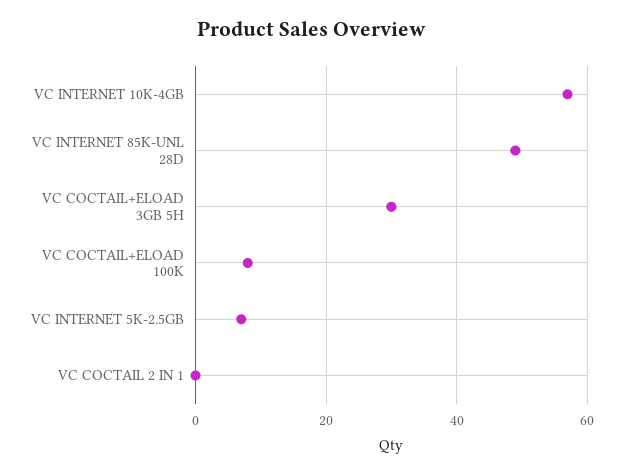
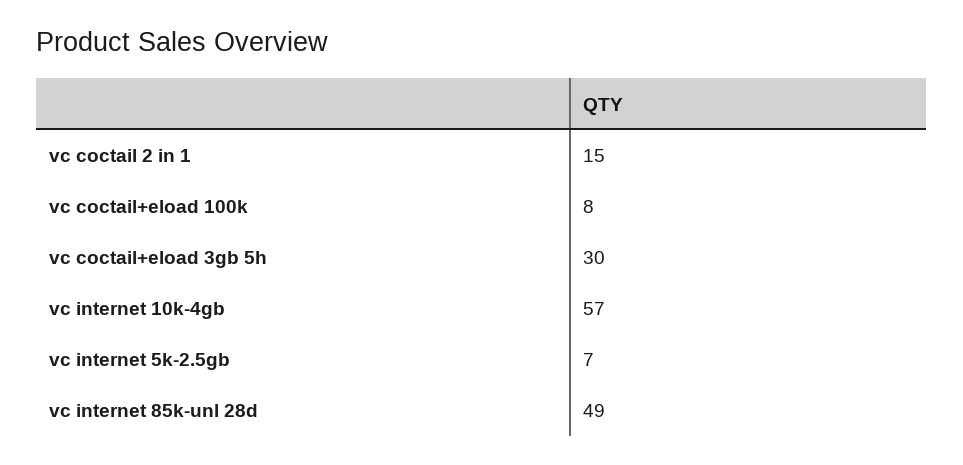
VC COCTAIL 2 IN 1: 0 -> 15

